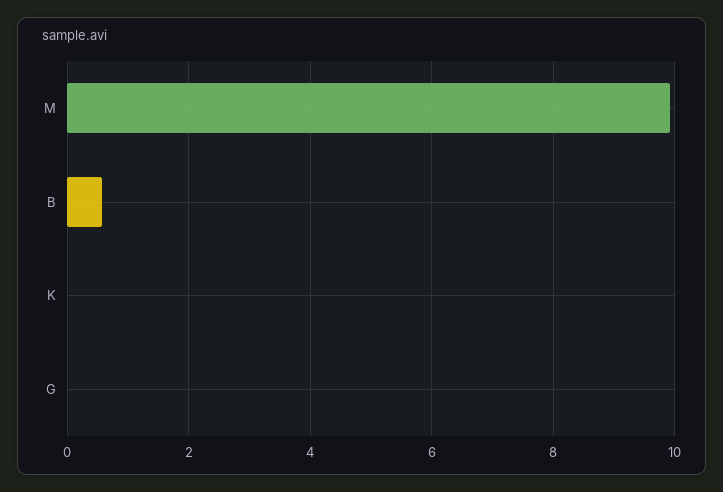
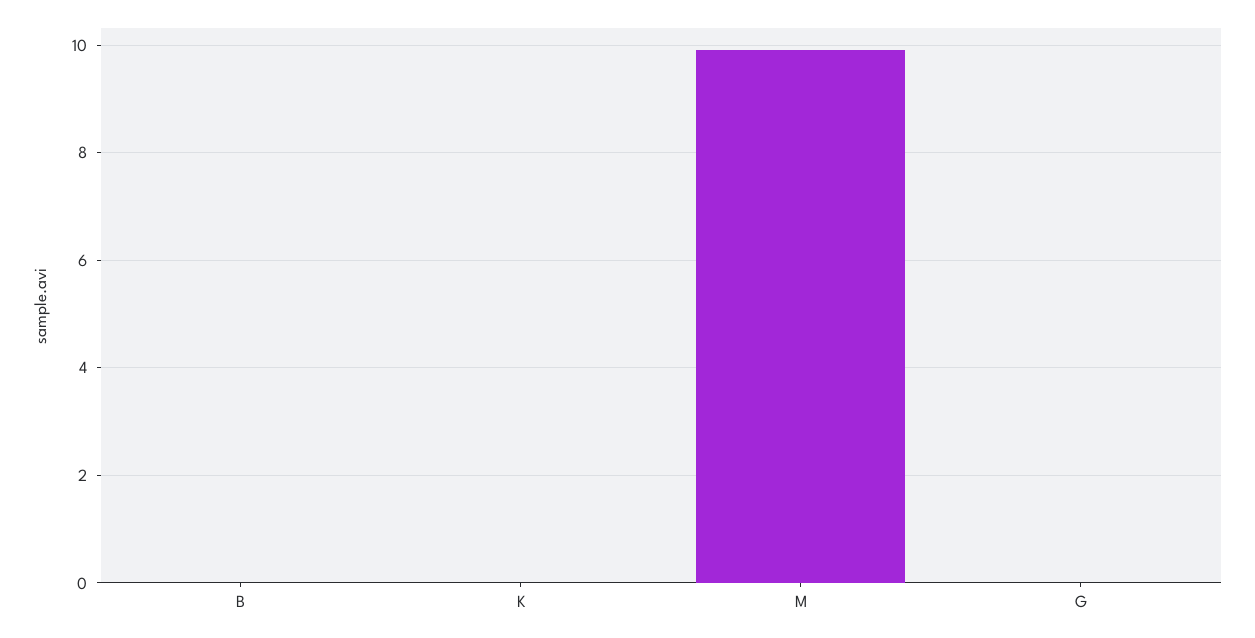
B: 0.6 -> 0

